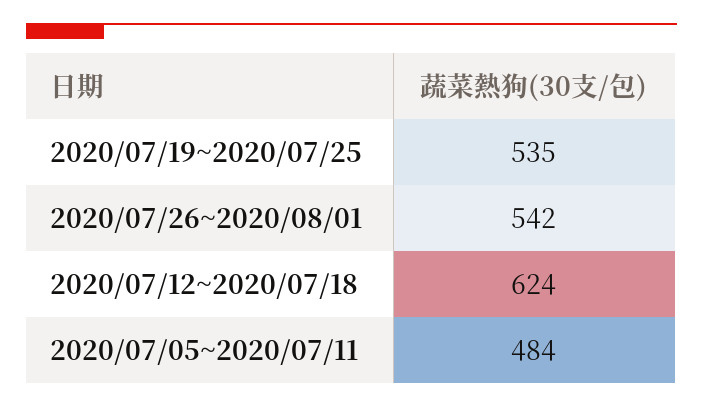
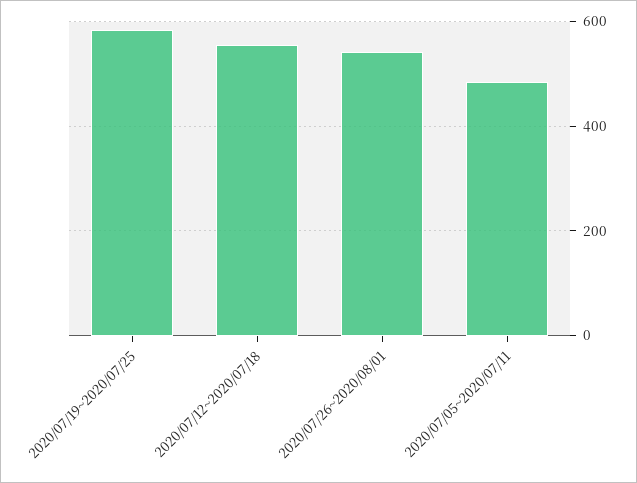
2020/07/19~2020/07/25: 535 -> 580
2020/07/12~2020/07/18: 624 -> 560

